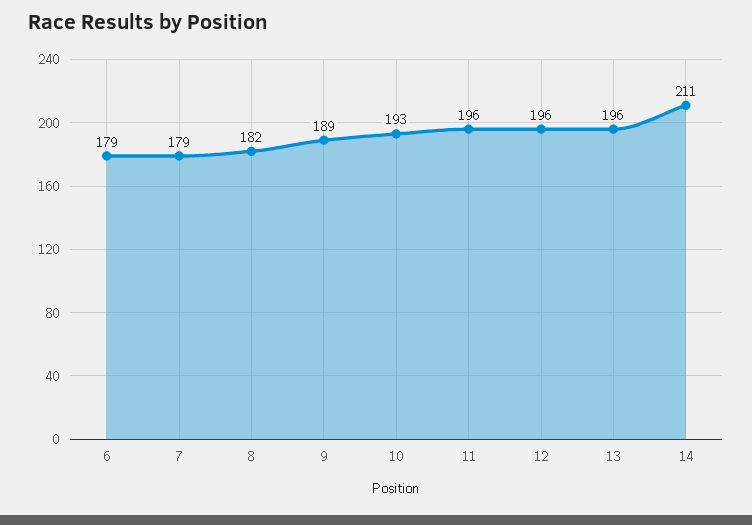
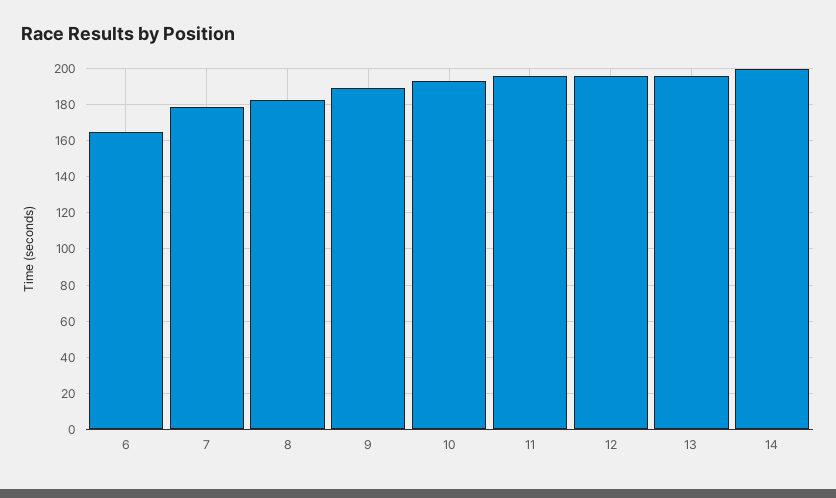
6: 179 -> 165
14: 211 -> 200

